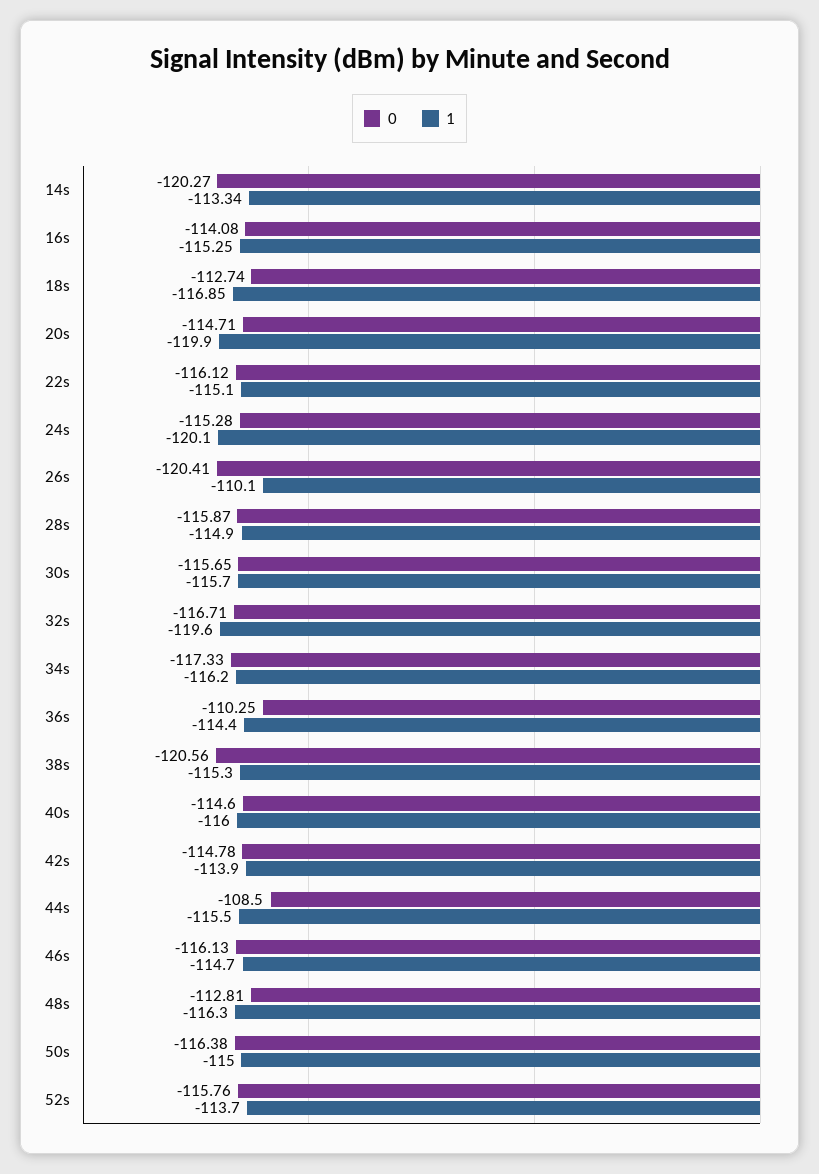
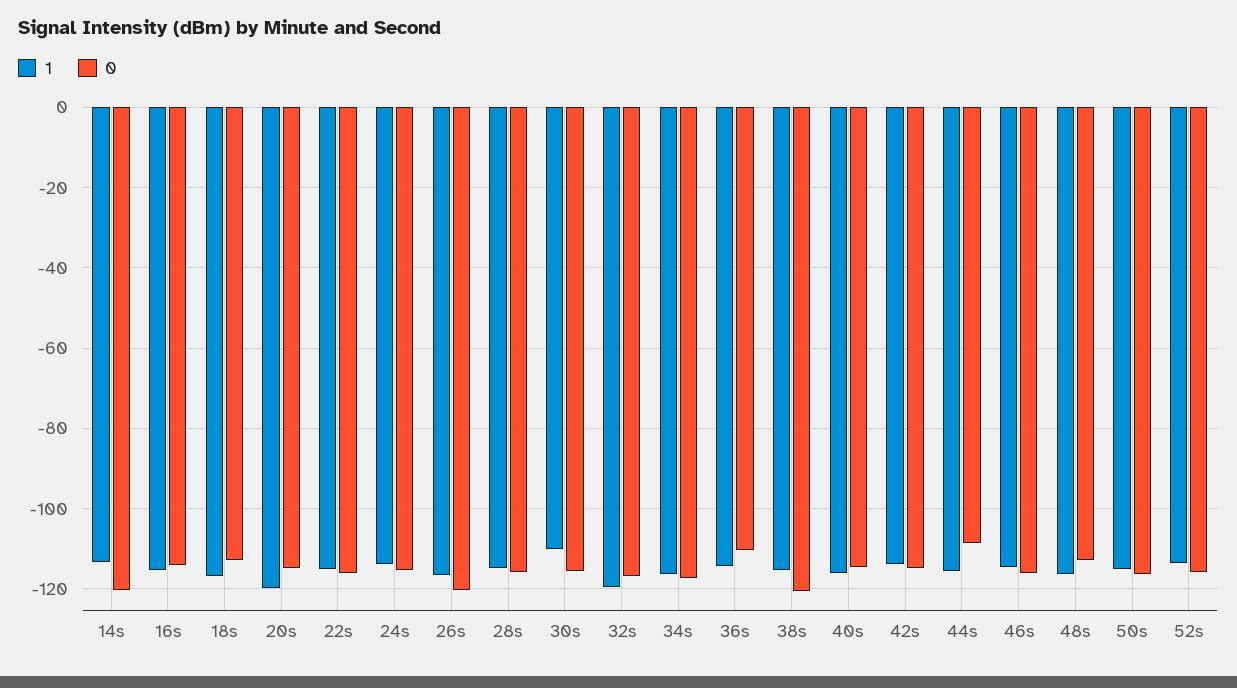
1, 24s: -120.1 -> -114
1, 26s: -110.1 -> -116
1, 30s: -115.7 -> -110

